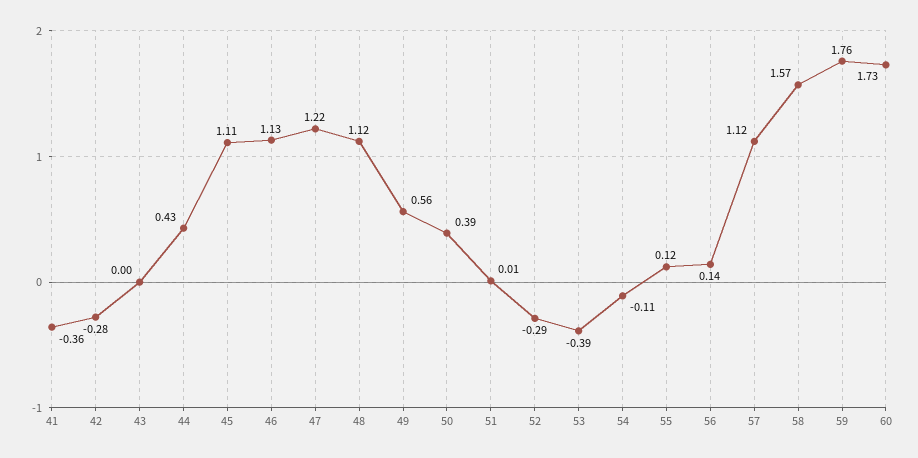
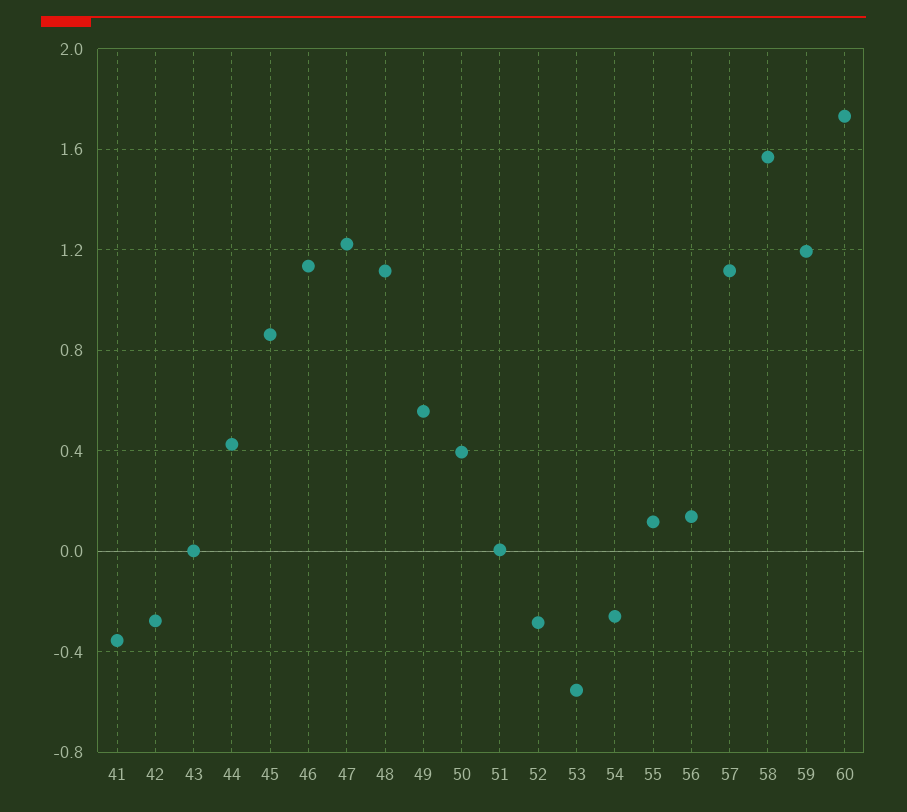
45: 1.11 -> 0.85
53: -0.39 -> -0.55
54: -0.11 -> -0.25
59: 1.76 -> 1.2

